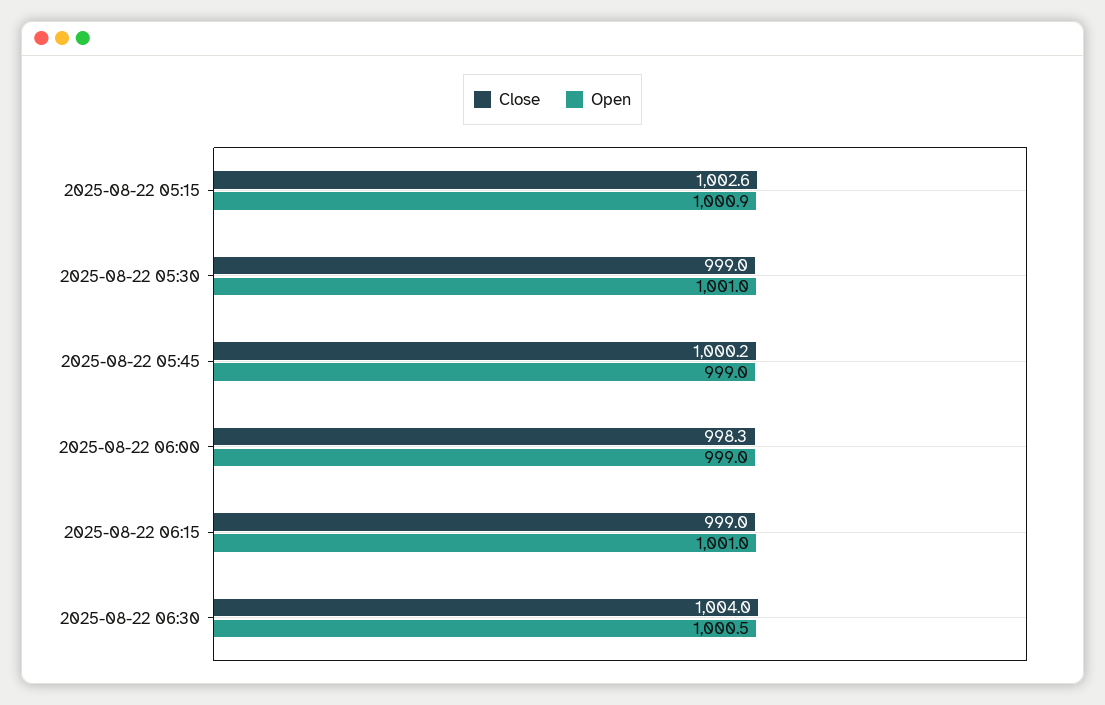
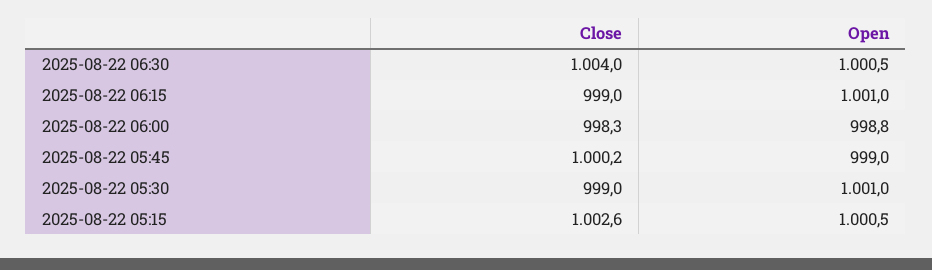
Open, 2025-08-22 05:15: 1000.9 -> 1000.5
Open, 2025-08-22 06:00: 999 -> 998.8

